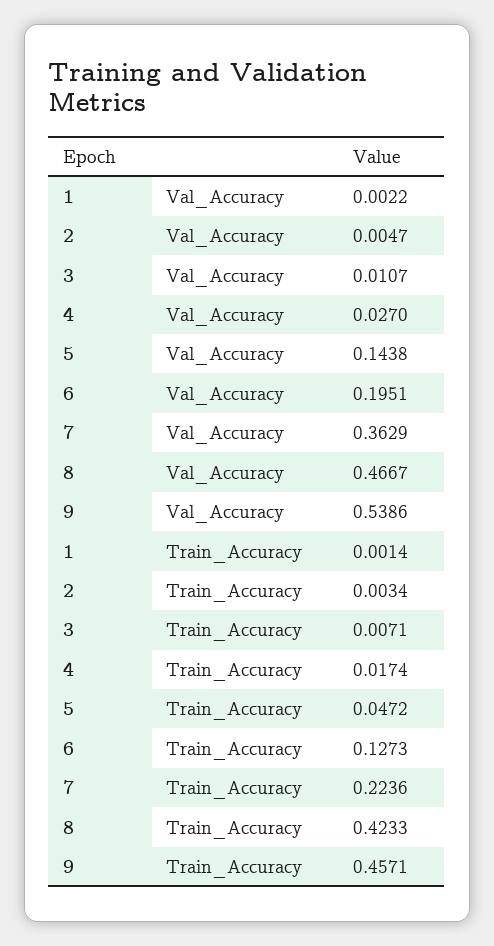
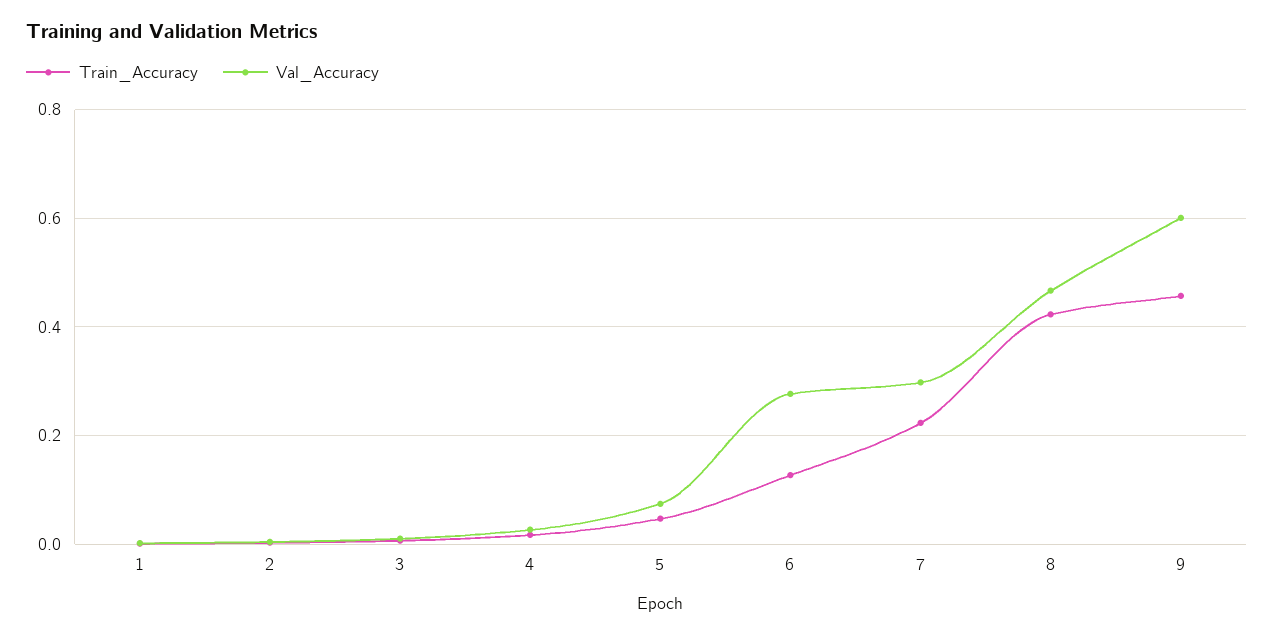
Val_Accuracy, 5: 0.1438 -> 0.08
Val_Accuracy, 6: 0.1951 -> 0.28
Val_Accuracy, 7: 0.3629 -> 0.3
Val_Accuracy, 9: 0.5386 -> 0.6

